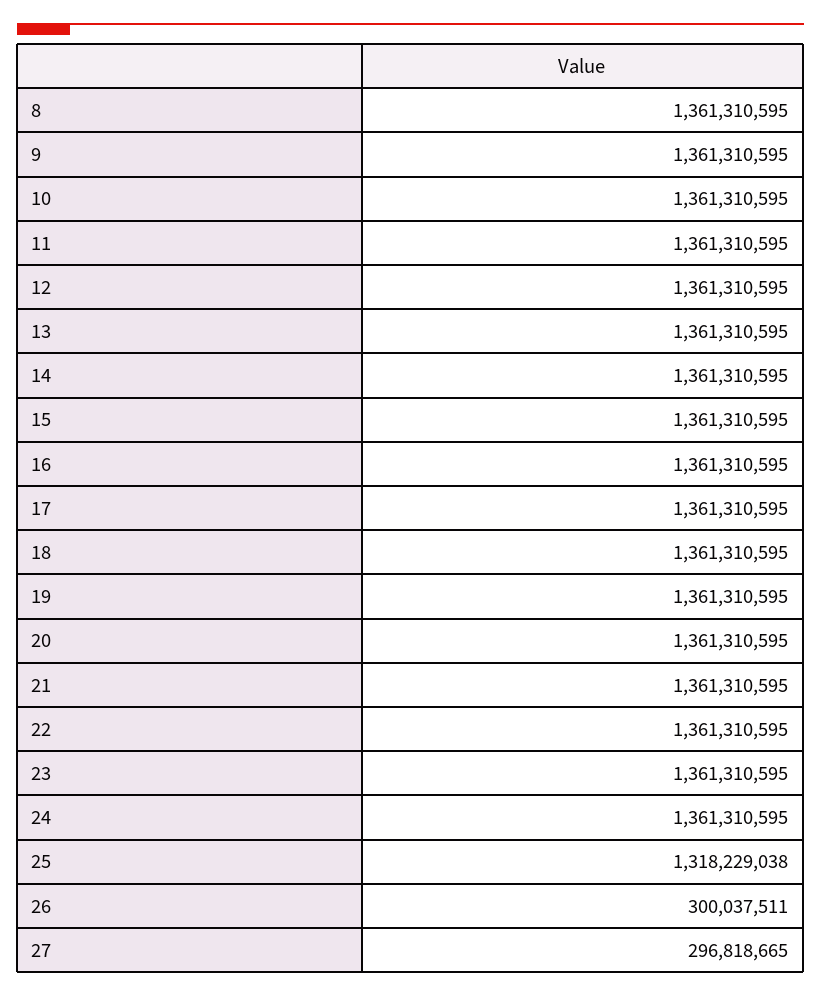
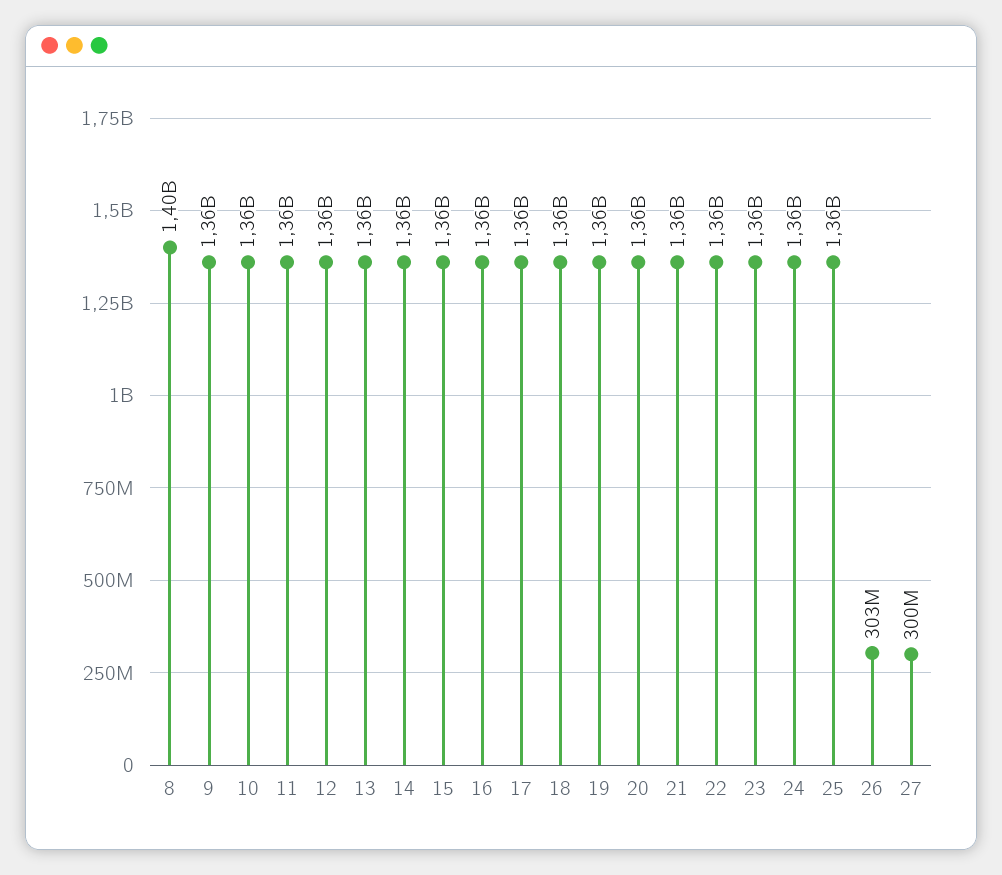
8: 1361310595 -> 1400000000
25: 1318229038 -> 1360000000
26: 300037511 -> 303000000
27: 296818665 -> 300000000

